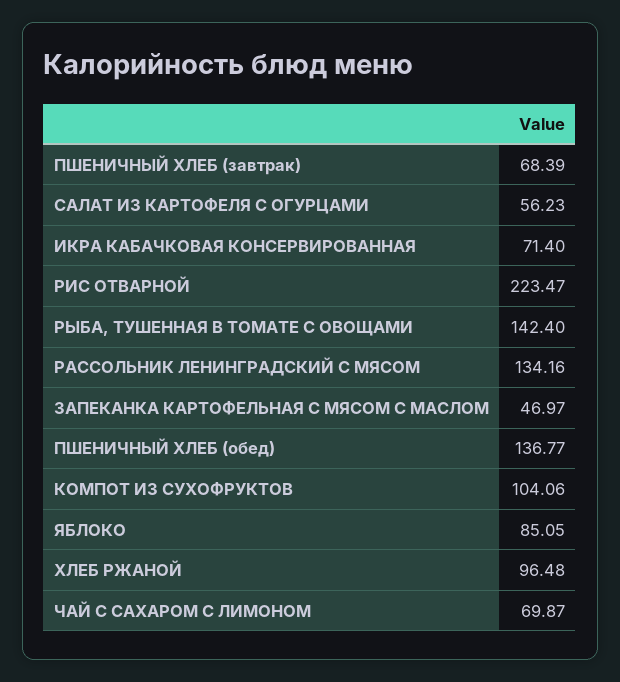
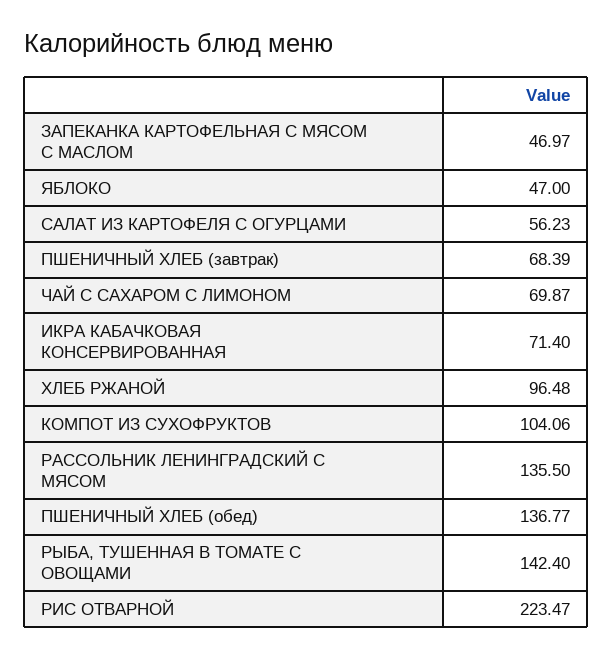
РАССОЛЬНИК ЛЕНИНГРАДСКИЙ С МЯСОМ: 134.16 -> 135.5
ЯБЛОКО: 85.05 -> 47

